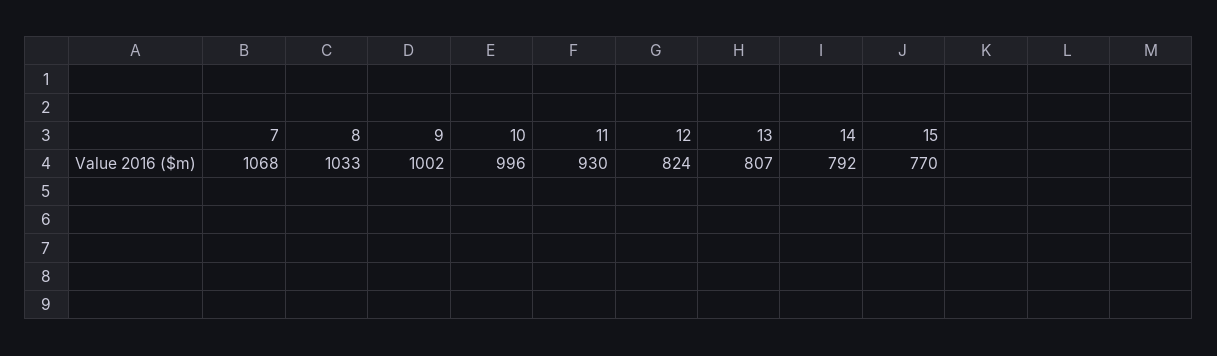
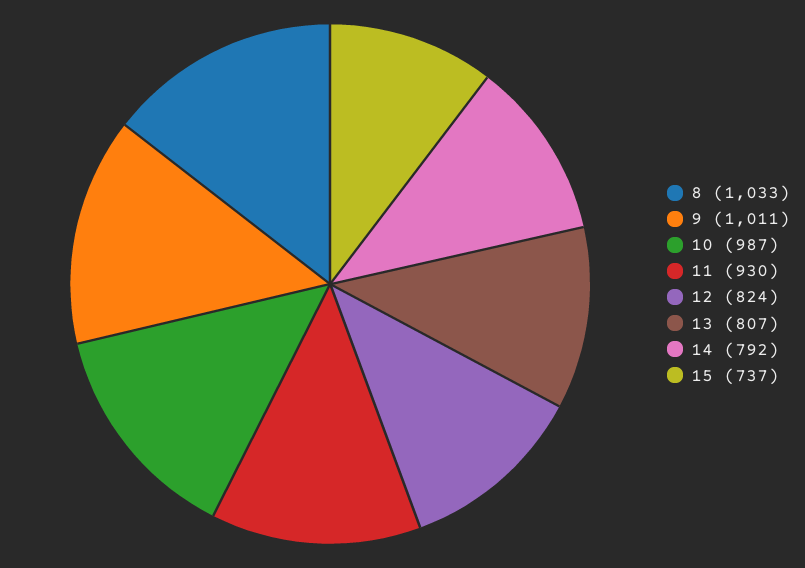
7: 1068 -> none
9: 1002 -> 1011
10: 996 -> 987
15: 770 -> 737

